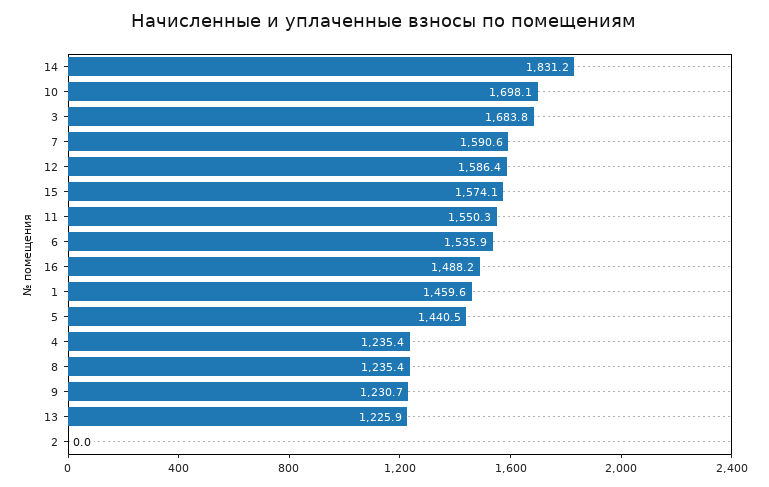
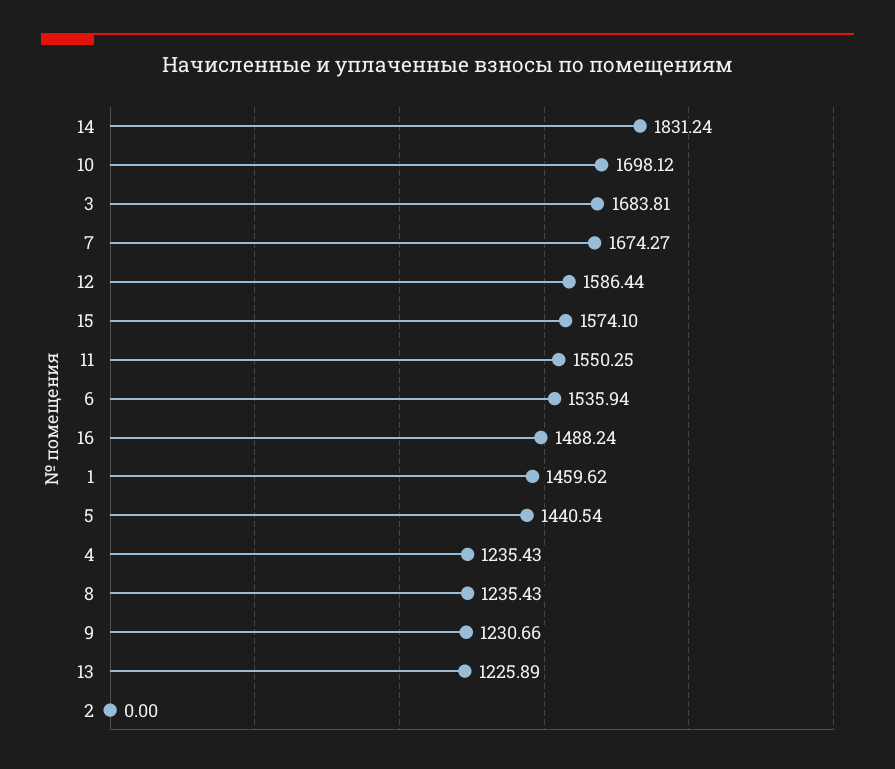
7: 1590.6 -> 1674.27

